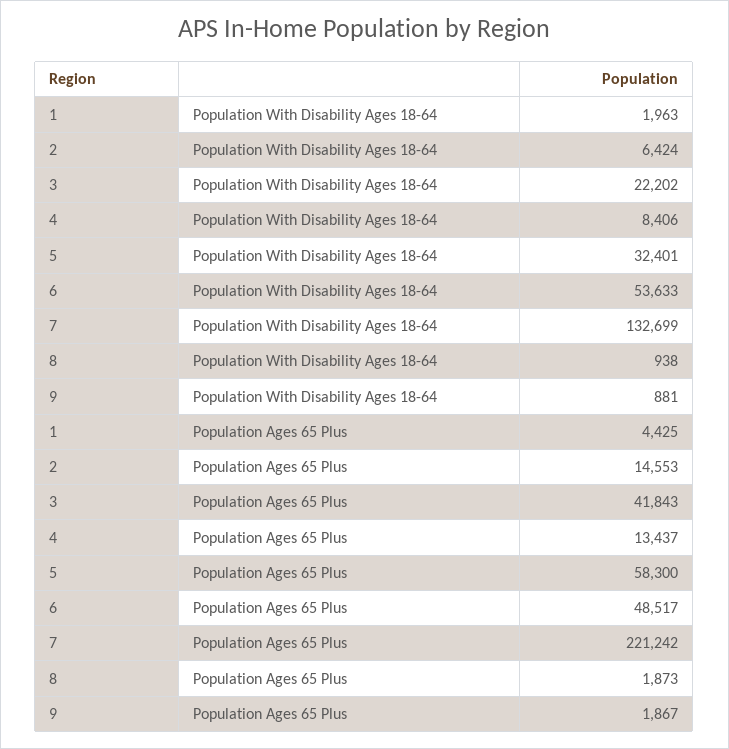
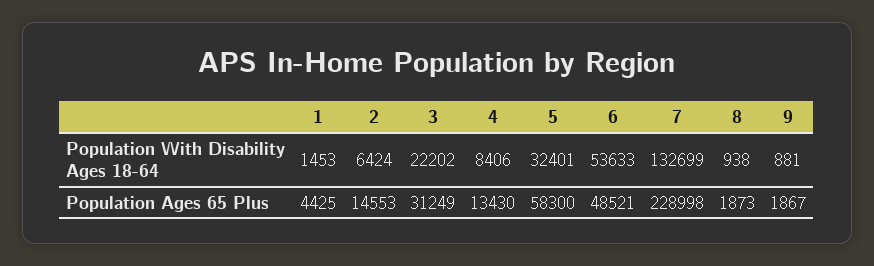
1, Population With Disability Ages 18-64: 1963 -> 1453
3, Population Ages 65 Plus: 41843 -> 31249
4, Population Ages 65 Plus: 13437 -> 13430
6, Population Ages 65 Plus: 48517 -> 48521
7, Population Ages 65 Plus: 221242 -> 228998

